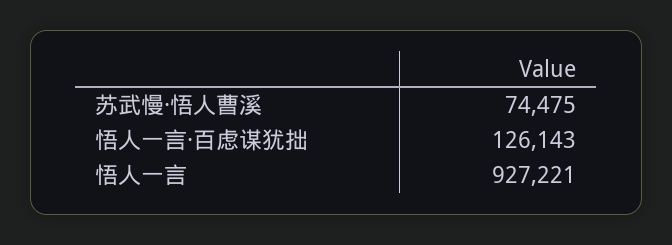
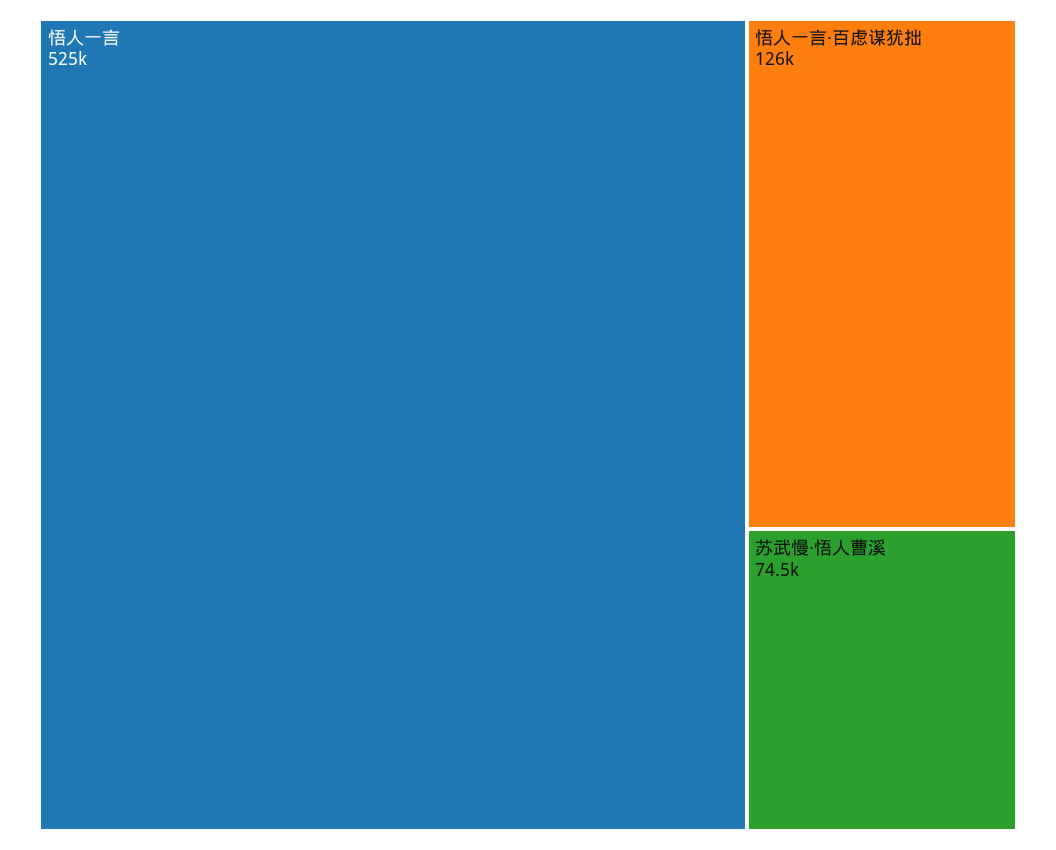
悟人一言: 927221 -> 525000

